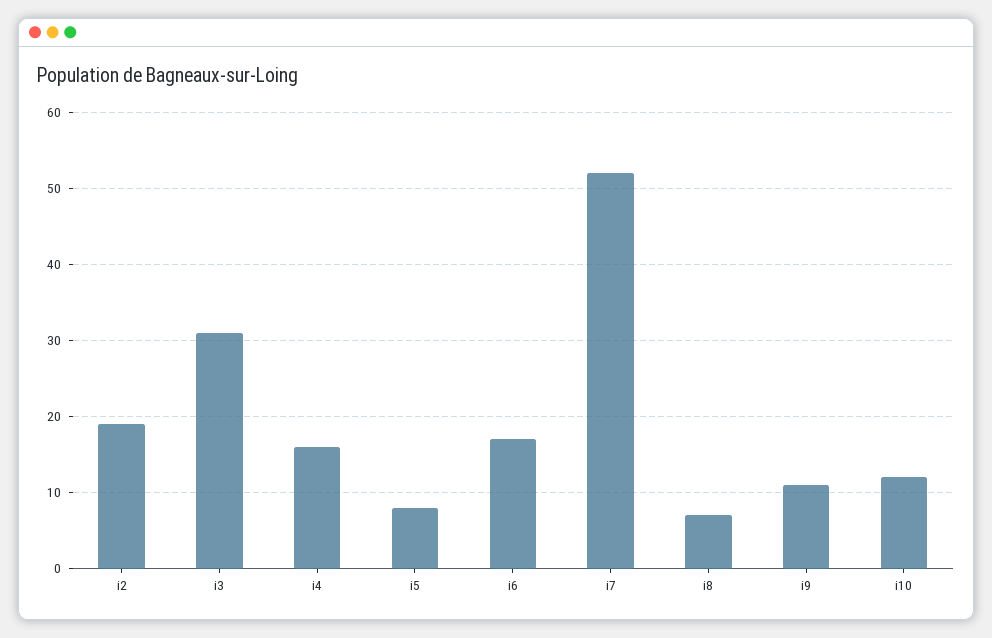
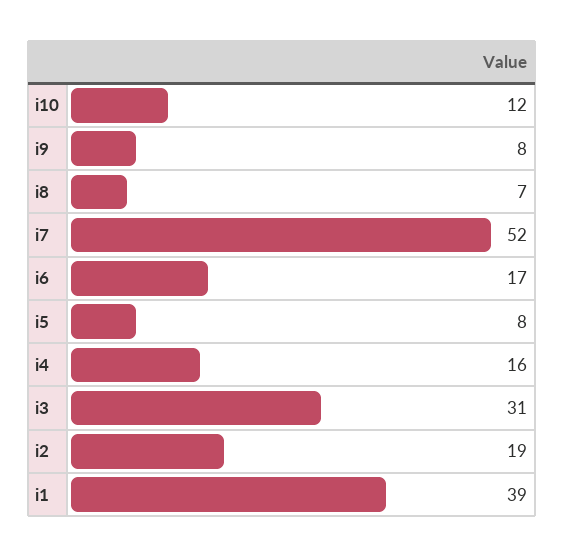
i9: 11 -> 8
i1: none -> 39

